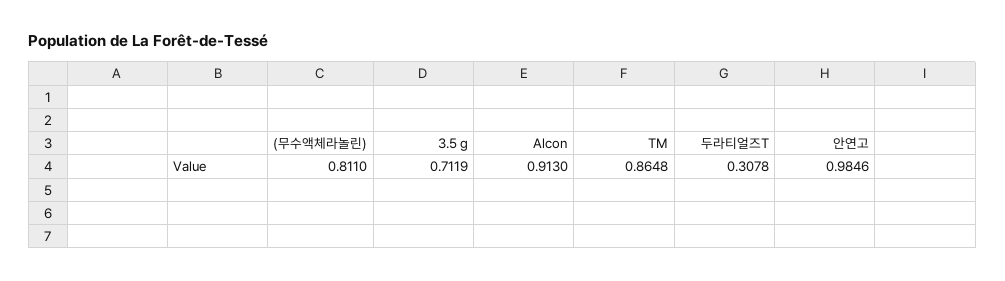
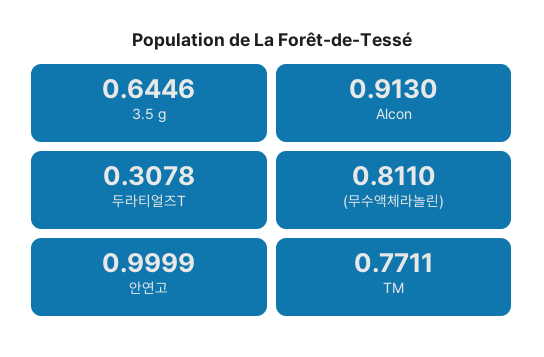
3.5 g: 0.7119 -> 0.6446
TM: 0.8648 -> 0.7711
안연고: 0.9846 -> 0.9999

